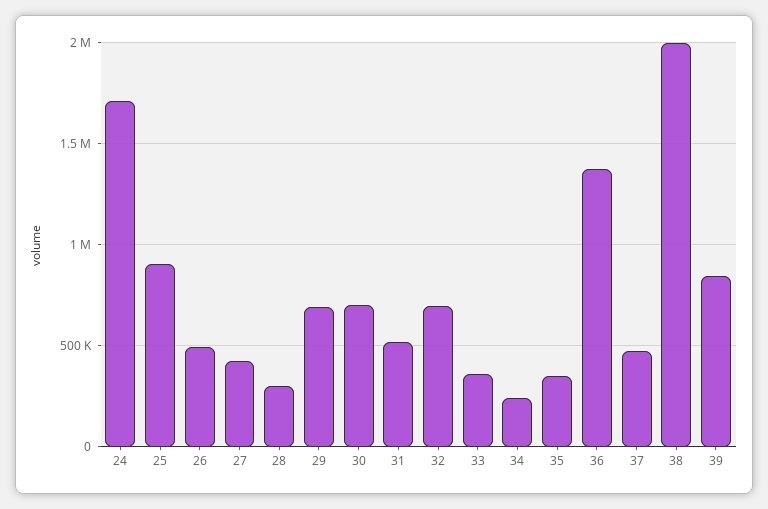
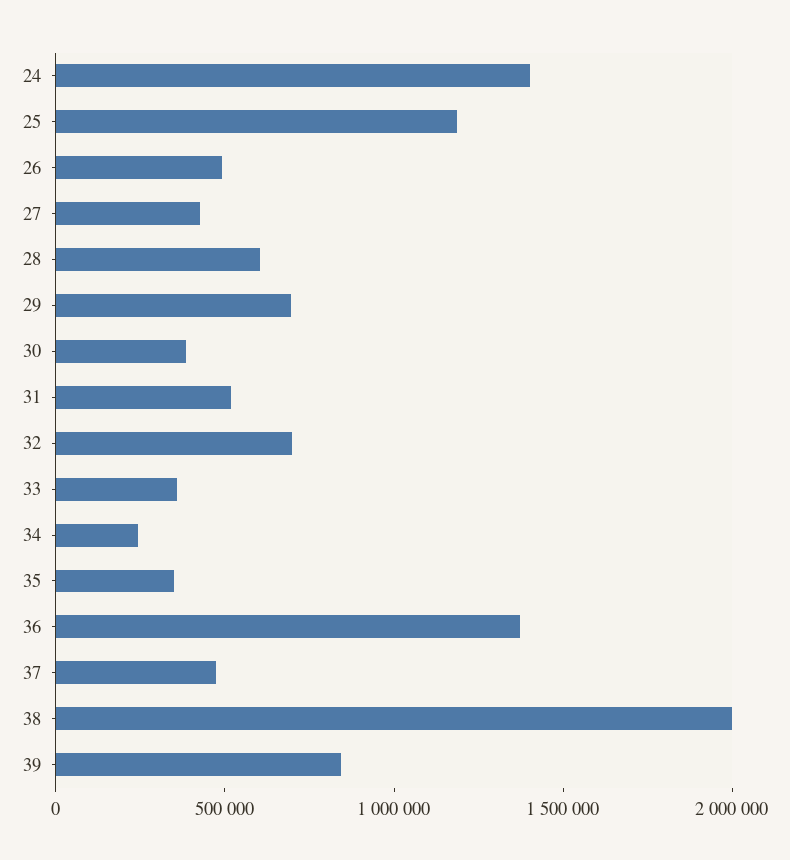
24: 1700000 -> 1400000
25: 900000 -> 1200000
28: 300000 -> 600000
30: 700000 -> 400000

